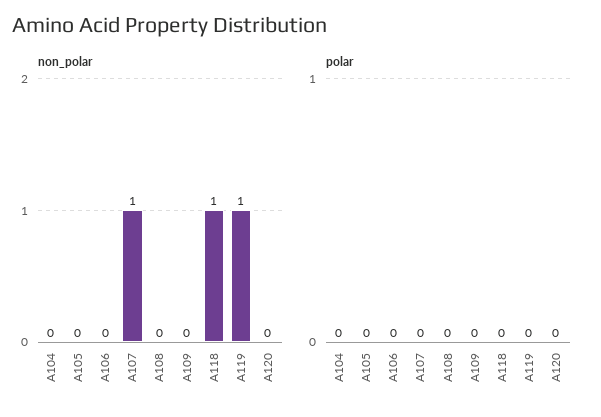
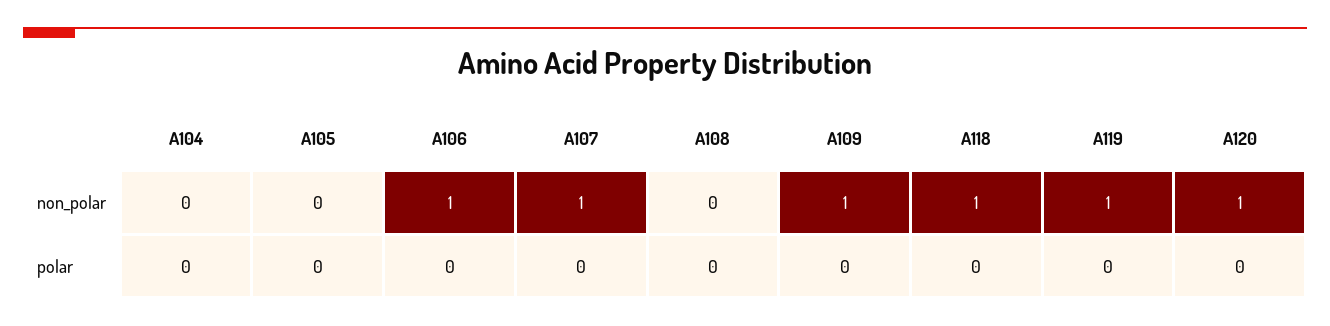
non_polar, A106: 0 -> 1
non_polar, A109: 0 -> 1
non_polar, A120: 0 -> 1

